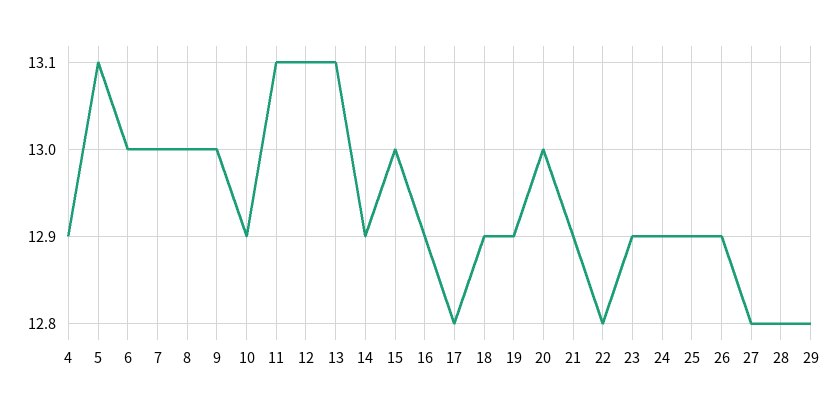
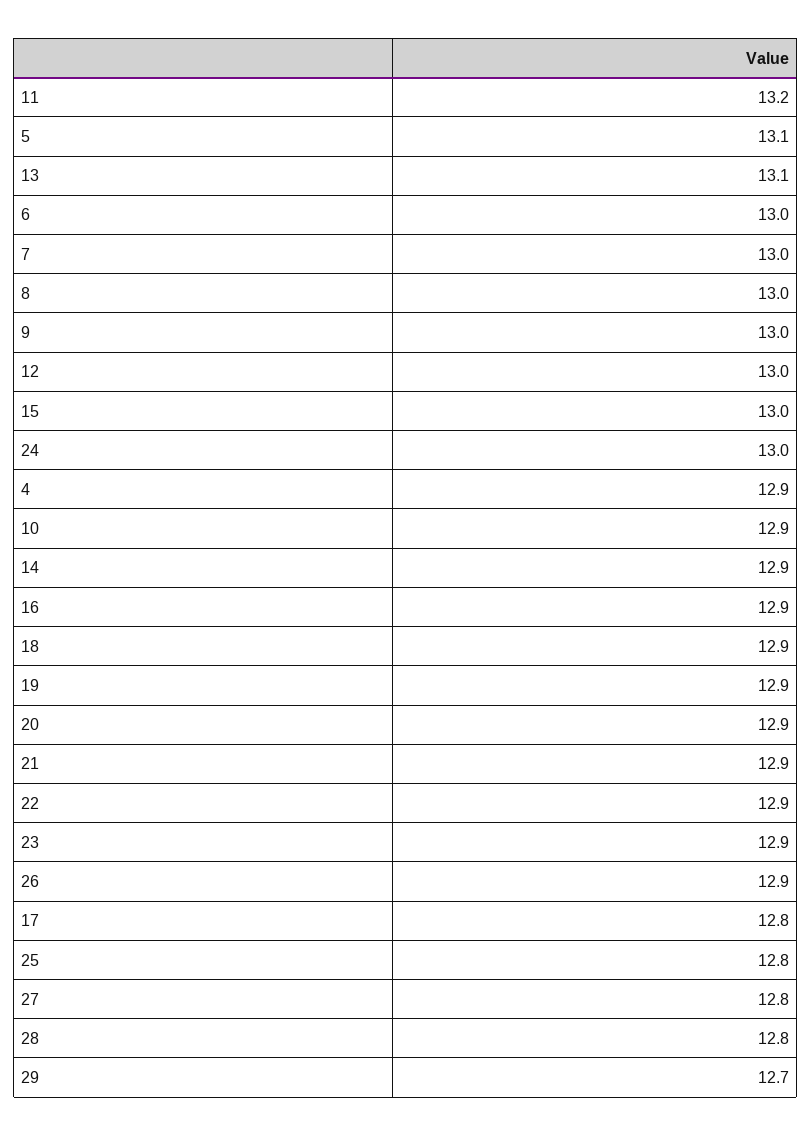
11: 13.1 -> 13.2
12: 13.1 -> 13
20: 13 -> 12.9
22: 12.8 -> 12.9
24: 12.9 -> 13
25: 12.9 -> 12.8
29: 12.8 -> 12.7

